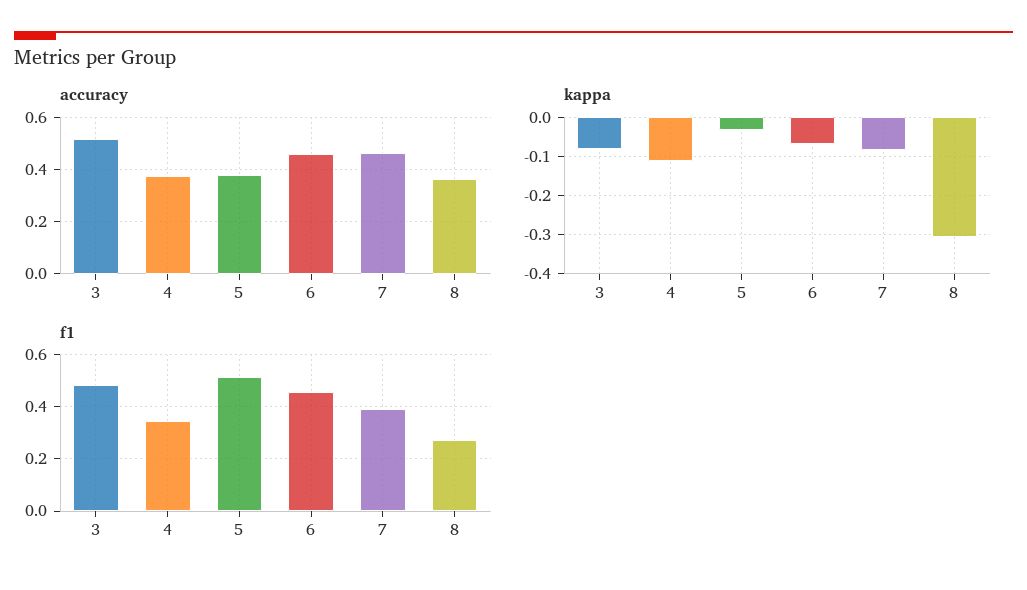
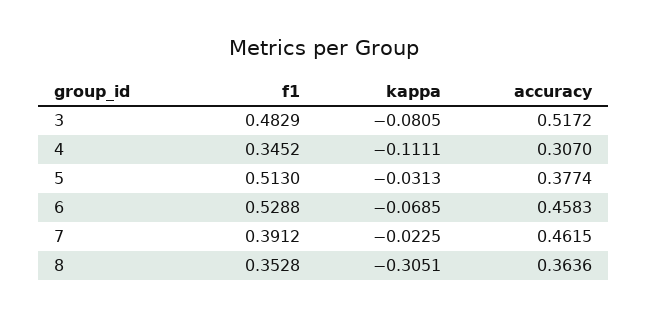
accuracy, 4: 0.375 -> 0.307
kappa, 7: -0.08 -> -0.0225
f1, 6: 0.45 -> 0.5288
f1, 8: 0.275 -> 0.3528

